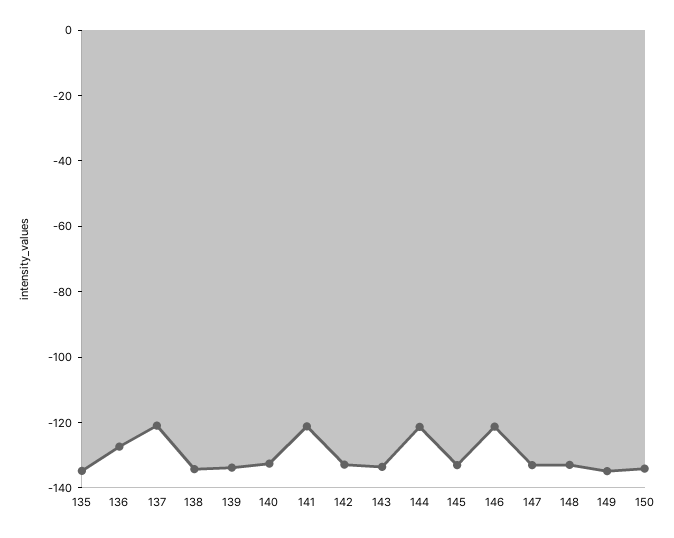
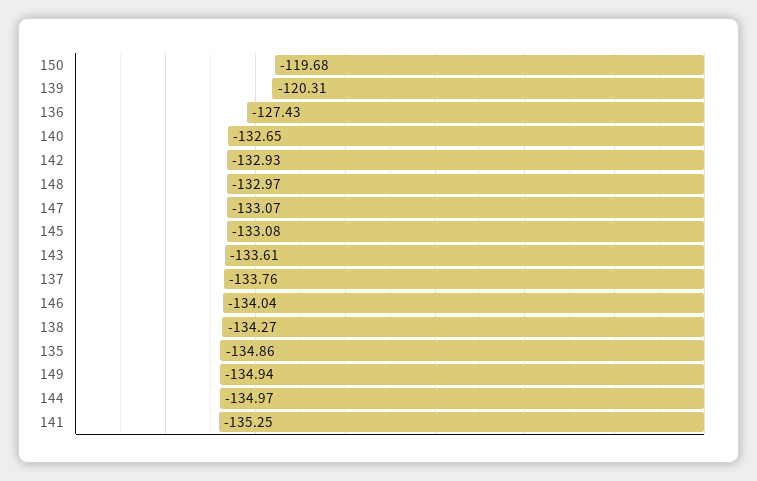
137: -120 -> -133.76
139: -135 -> -120.31
141: -120 -> -135.25
144: -120 -> -134.97
146: -120 -> -134.04
150: -135 -> -119.68

